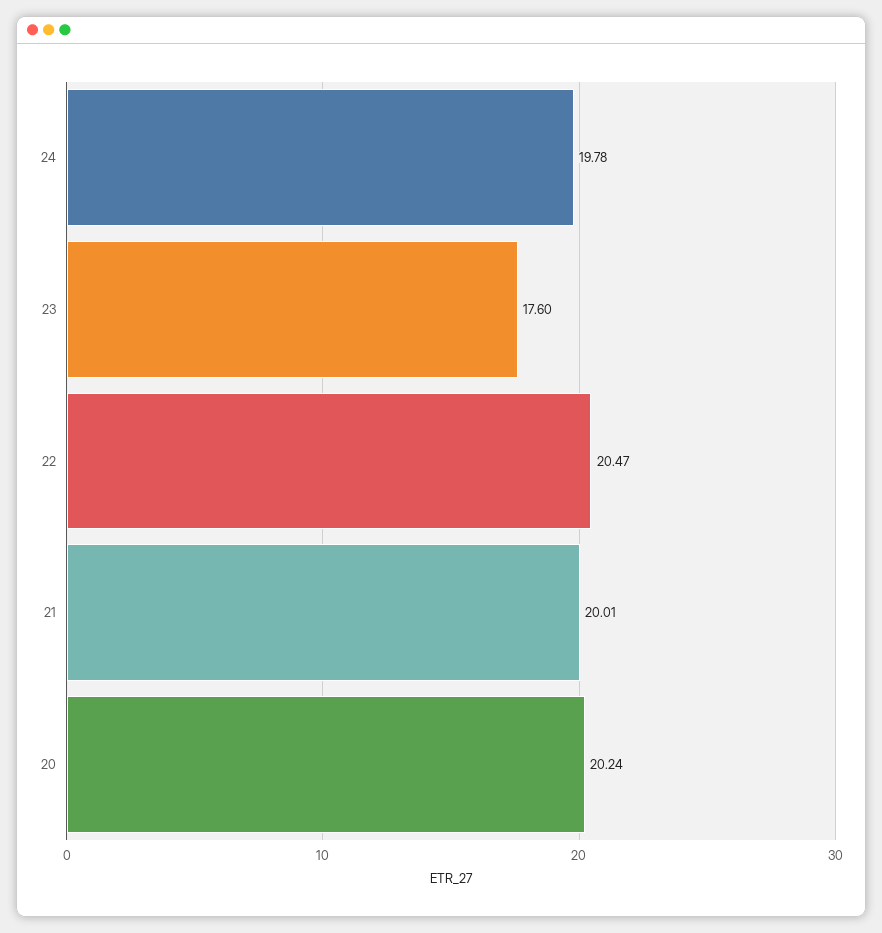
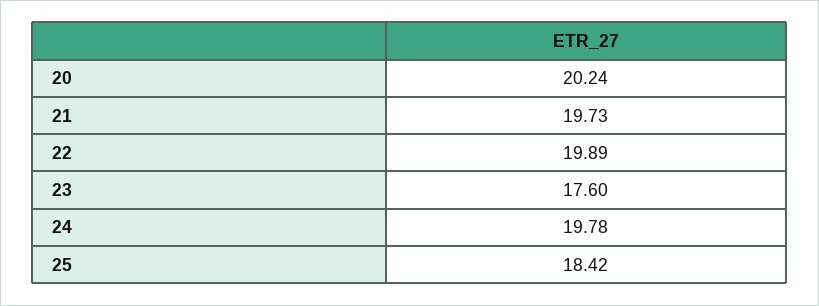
22: 20.47 -> 19.89
21: 20.01 -> 19.73
25: none -> 18.42

